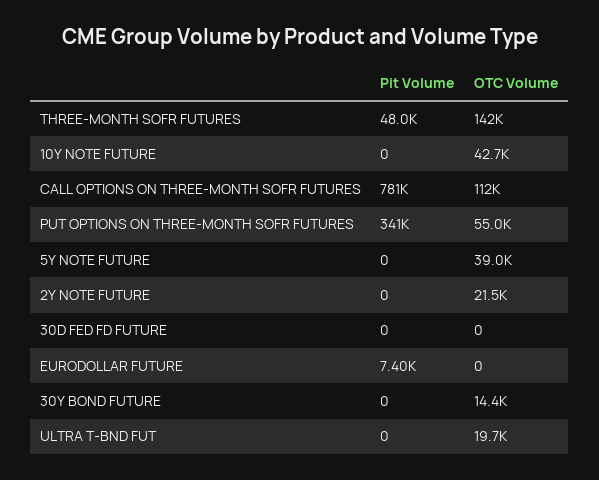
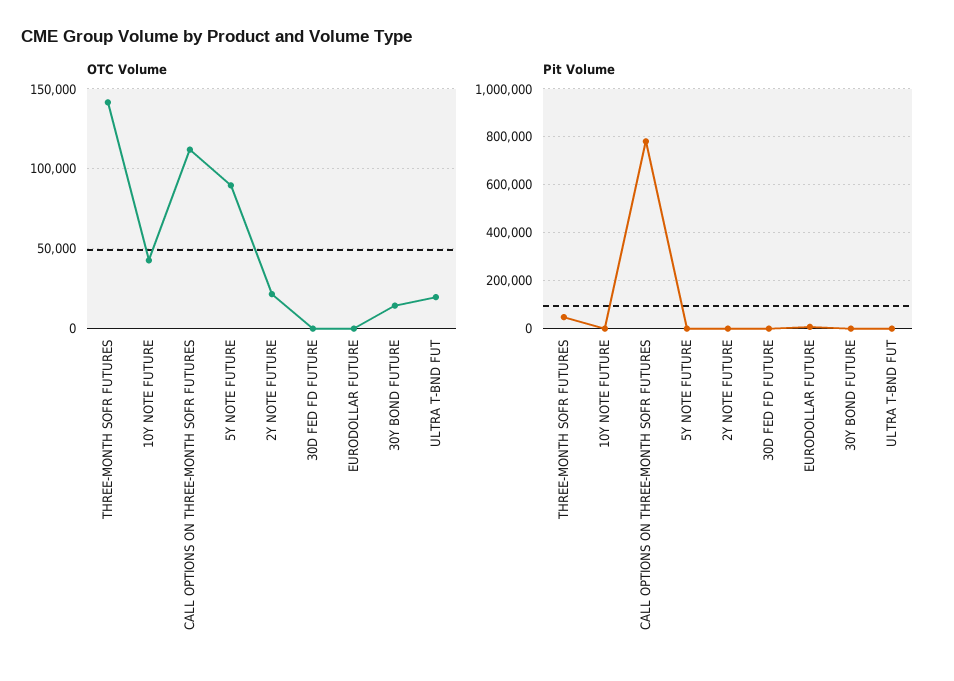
Pit Volume, PUT OPTIONS ON THREE-MONTH SOFR FUTURES: 341000 -> none
OTC Volume, PUT OPTIONS ON THREE-MONTH SOFR FUTURES: 55000 -> none
OTC Volume, 5Y NOTE FUTURE: 39000 -> 90000

